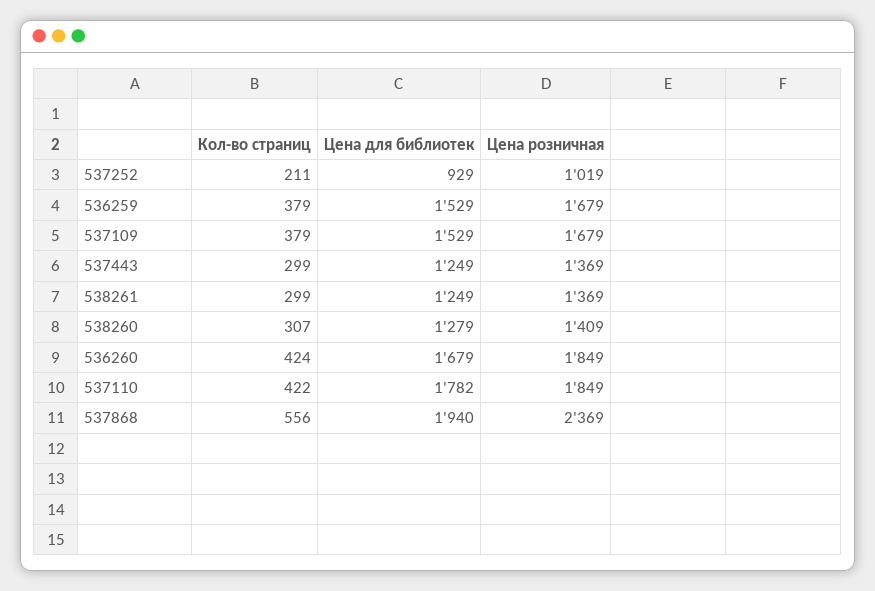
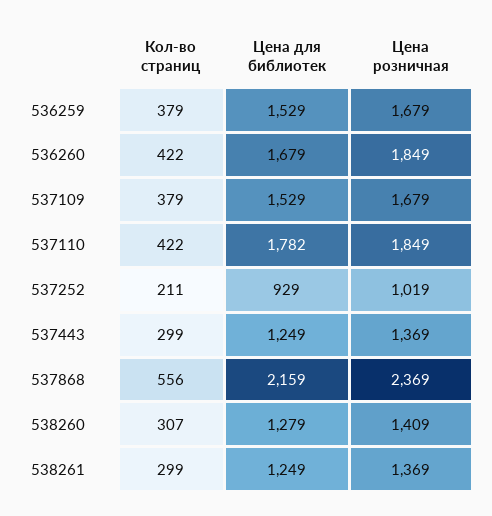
Кол-во страниц, 536260: 424 -> 422
Цена для библиотек, 537868: 1940 -> 2159

